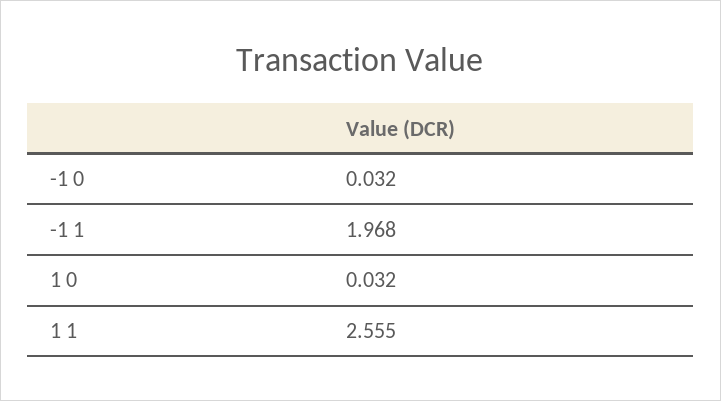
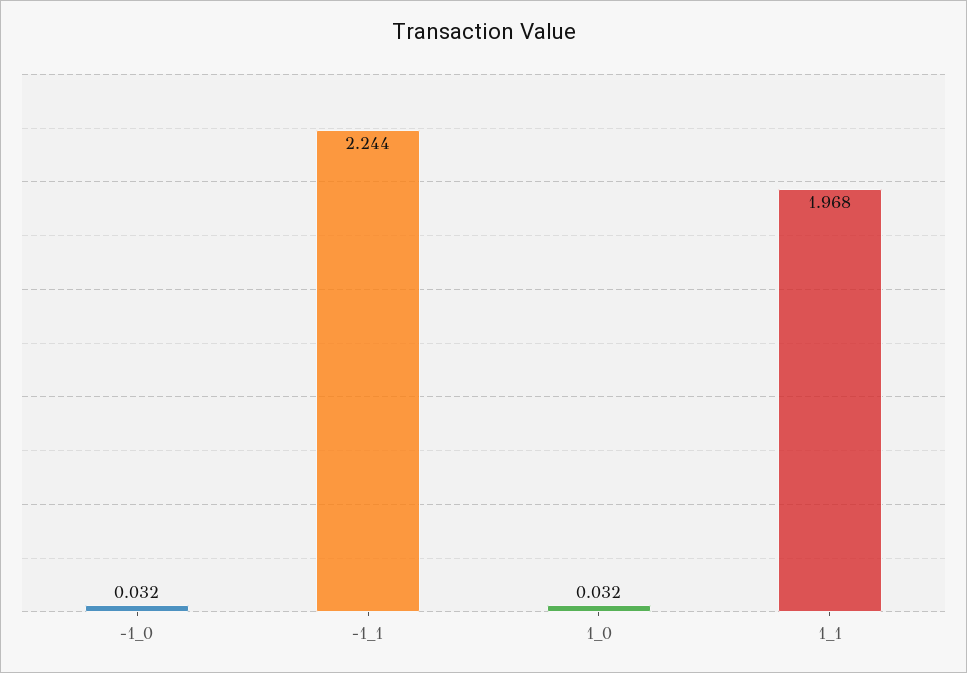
-1 1: 1.968 -> 2.244
1 1: 2.555 -> 1.968

